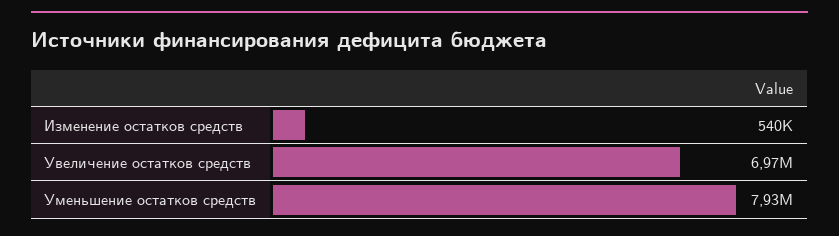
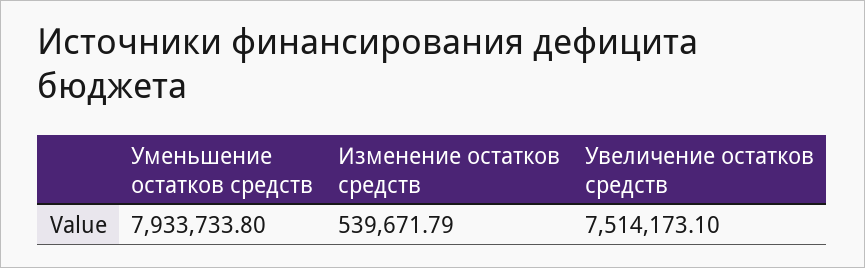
Увеличение остатков средств: 6970000 -> 7514173.1

